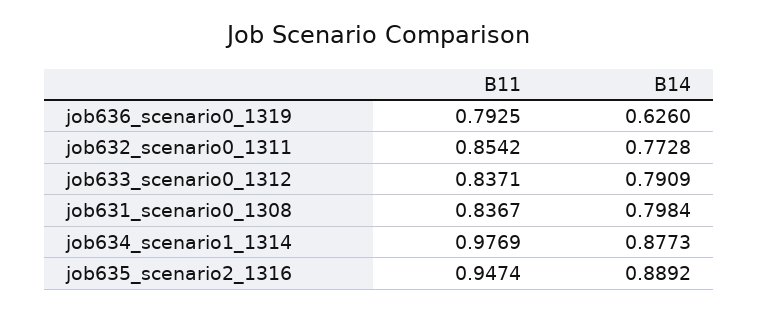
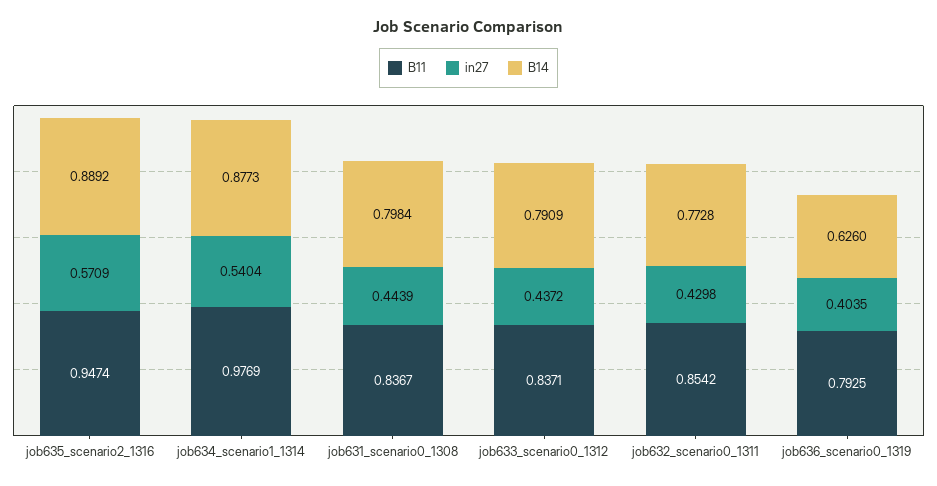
in27, job635_scenario2_1316: none -> 0.5709
in27, job634_scenario1_1314: none -> 0.5404
in27, job631_scenario0_1308: none -> 0.4439
in27, job633_scenario0_1312: none -> 0.4372
in27, job632_scenario0_1311: none -> 0.4298
in27, job636_scenario0_1319: none -> 0.4035

